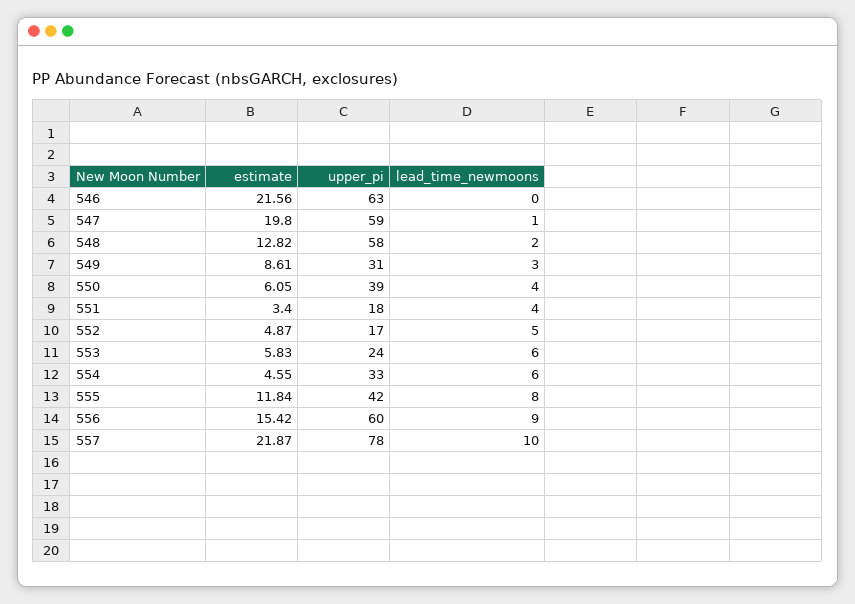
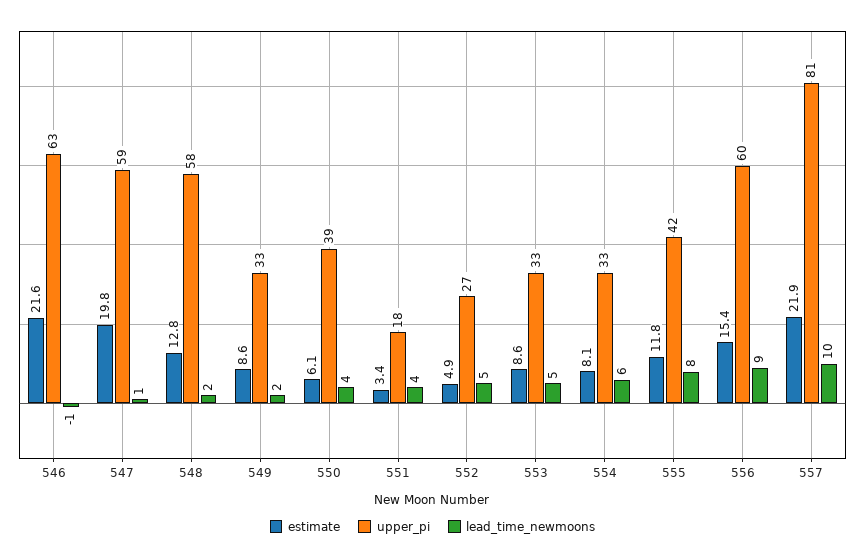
lead_time_newmoons, 546: 0 -> -1
upper_pi, 549: 31 -> 33
lead_time_newmoons, 549: 3 -> 2
upper_pi, 552: 17 -> 27
estimate, 553: 5.83 -> 8.6
upper_pi, 553: 24 -> 33
lead_time_newmoons, 553: 6 -> 5
estimate, 554: 4.55 -> 8.1
upper_pi, 557: 78 -> 81

